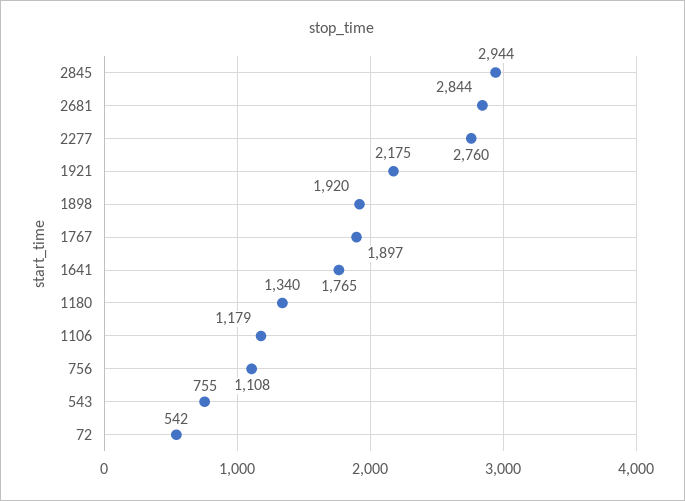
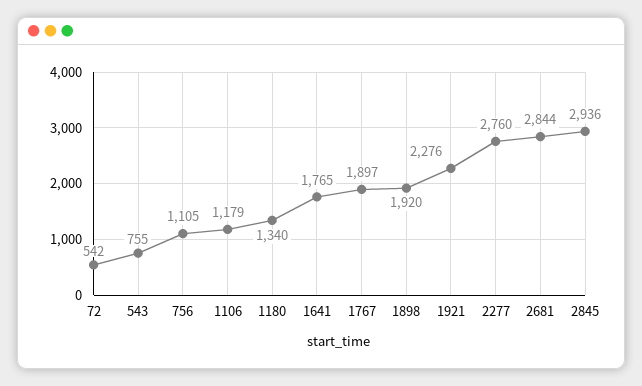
2845: 2944 -> 2936
1921: 2175 -> 2276
756: 1108 -> 1105

